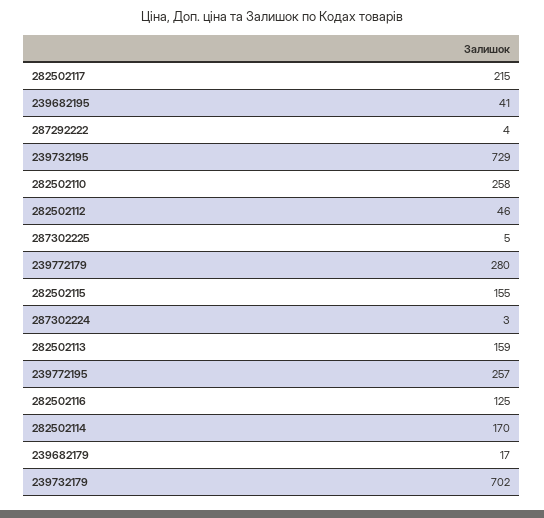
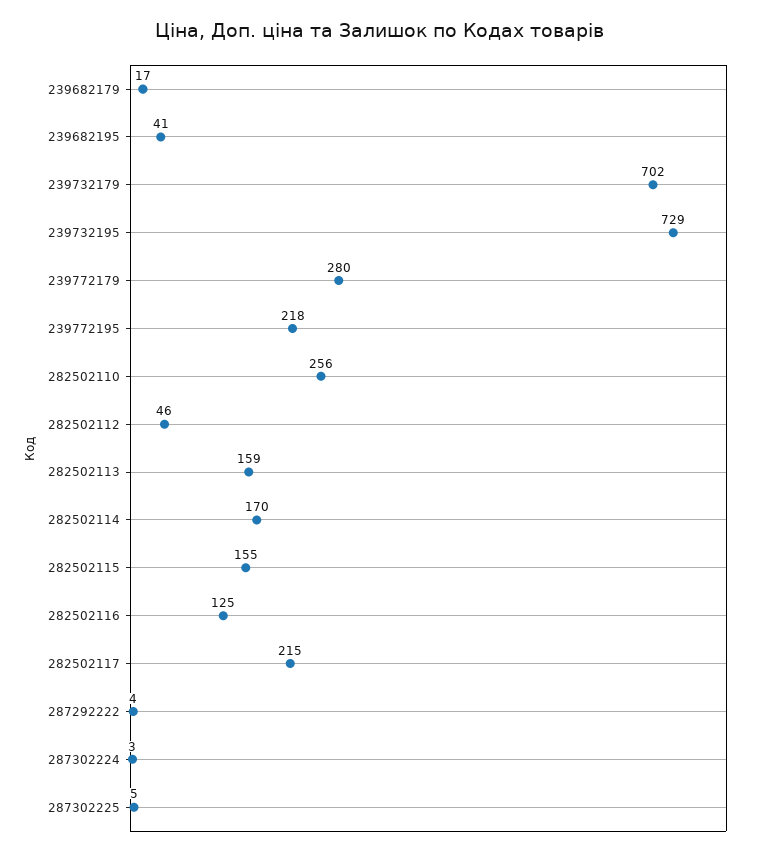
282502110: 258 -> 256
239772195: 257 -> 218

